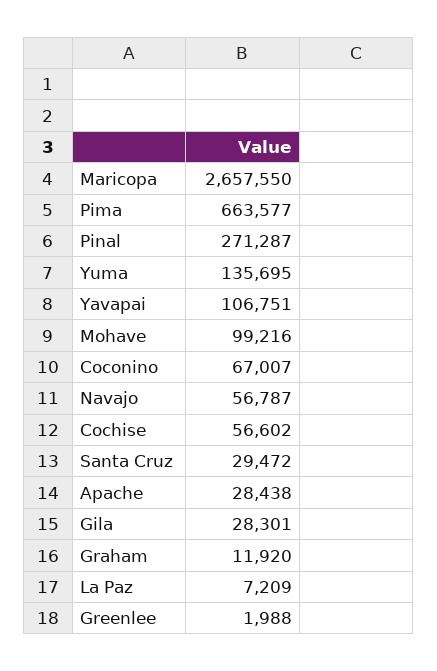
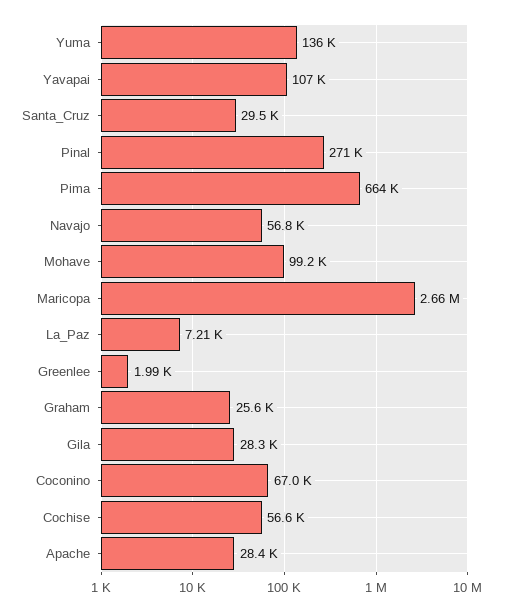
Graham: 11920 -> 25600

